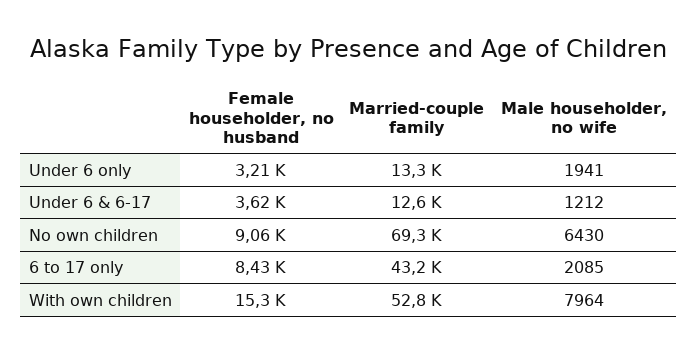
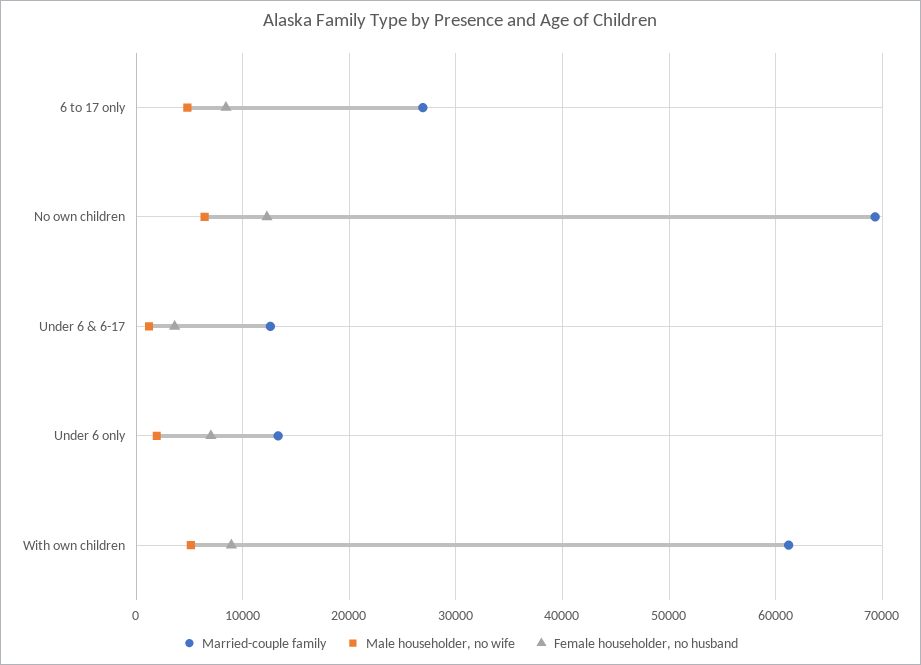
Female householder, no husband, Under 6 only: 3210 -> 7000
Female householder, no husband, No own children: 9060 -> 12000
Married-couple family, 6 to 17 only: 43200 -> 27000
Male householder, no wife, 6 to 17 only: 2085 -> 5000
Female householder, no husband, With own children: 15300 -> 9000
Married-couple family, With own children: 52800 -> 61000
Male householder, no wife, With own children: 7964 -> 5000

